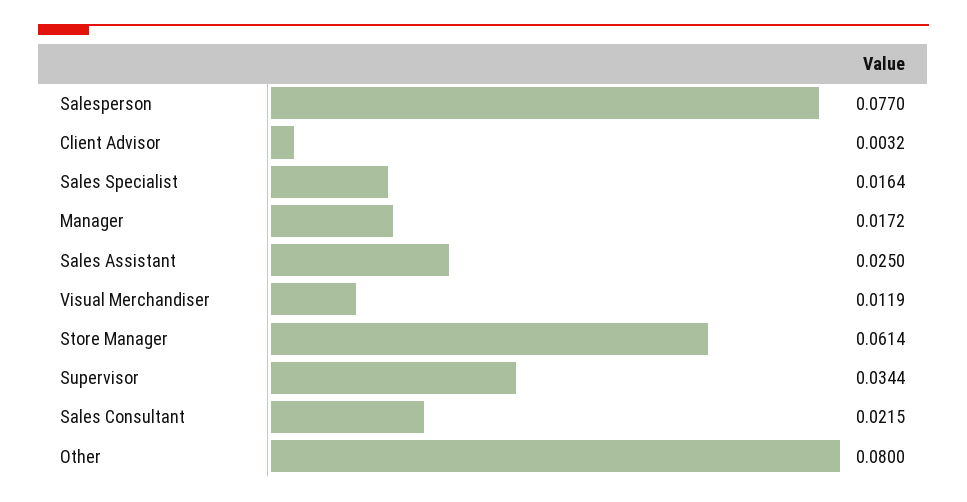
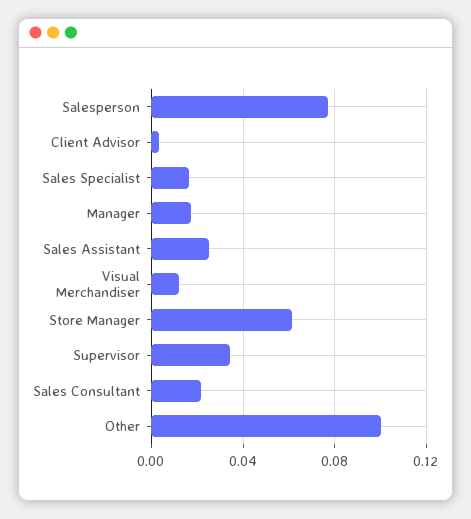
Other: 0.08 -> 0.1

